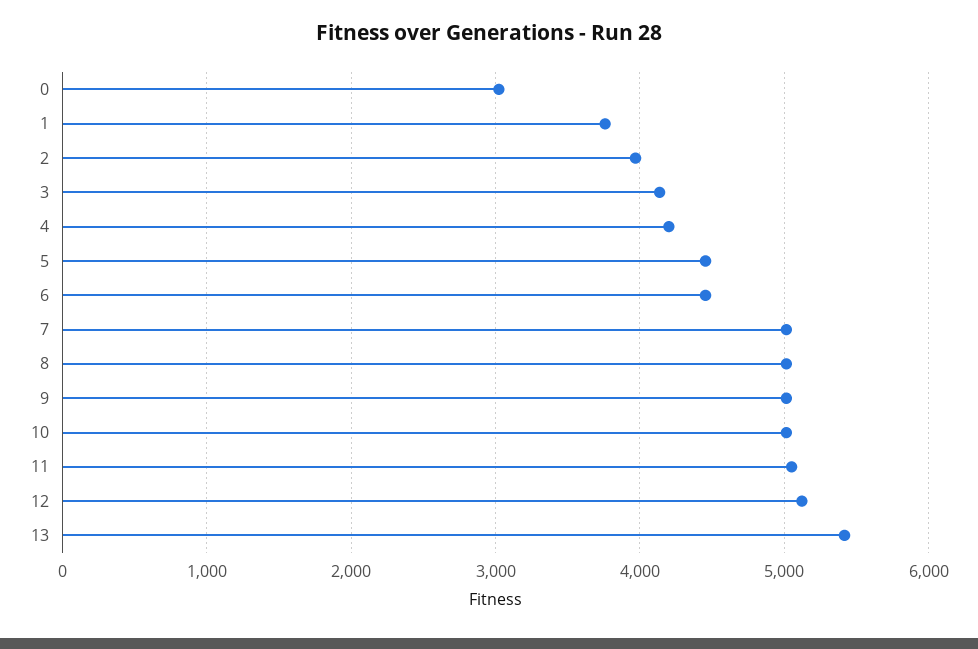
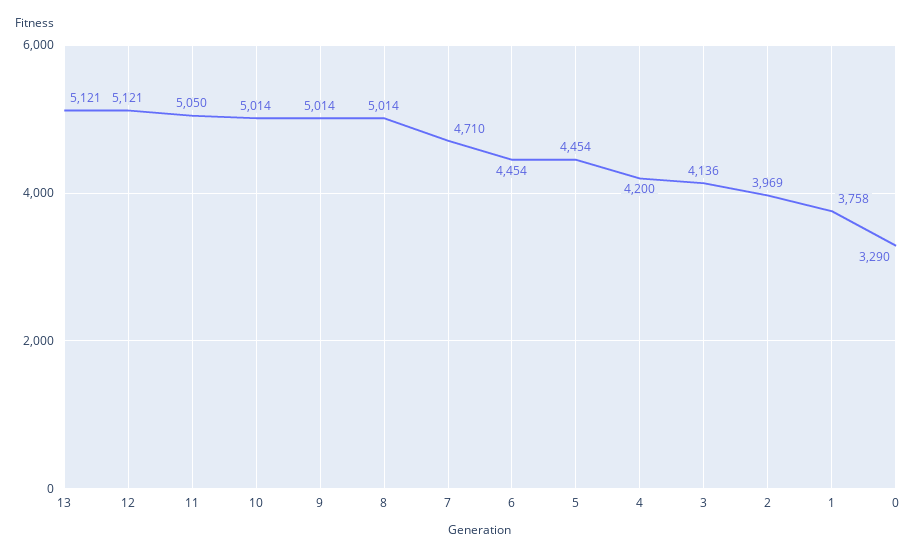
0: 3000 -> 3290
7: 5000 -> 4710
13: 5400 -> 5121

